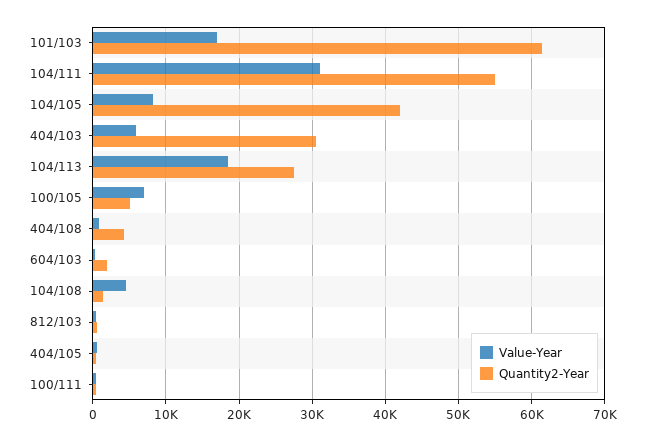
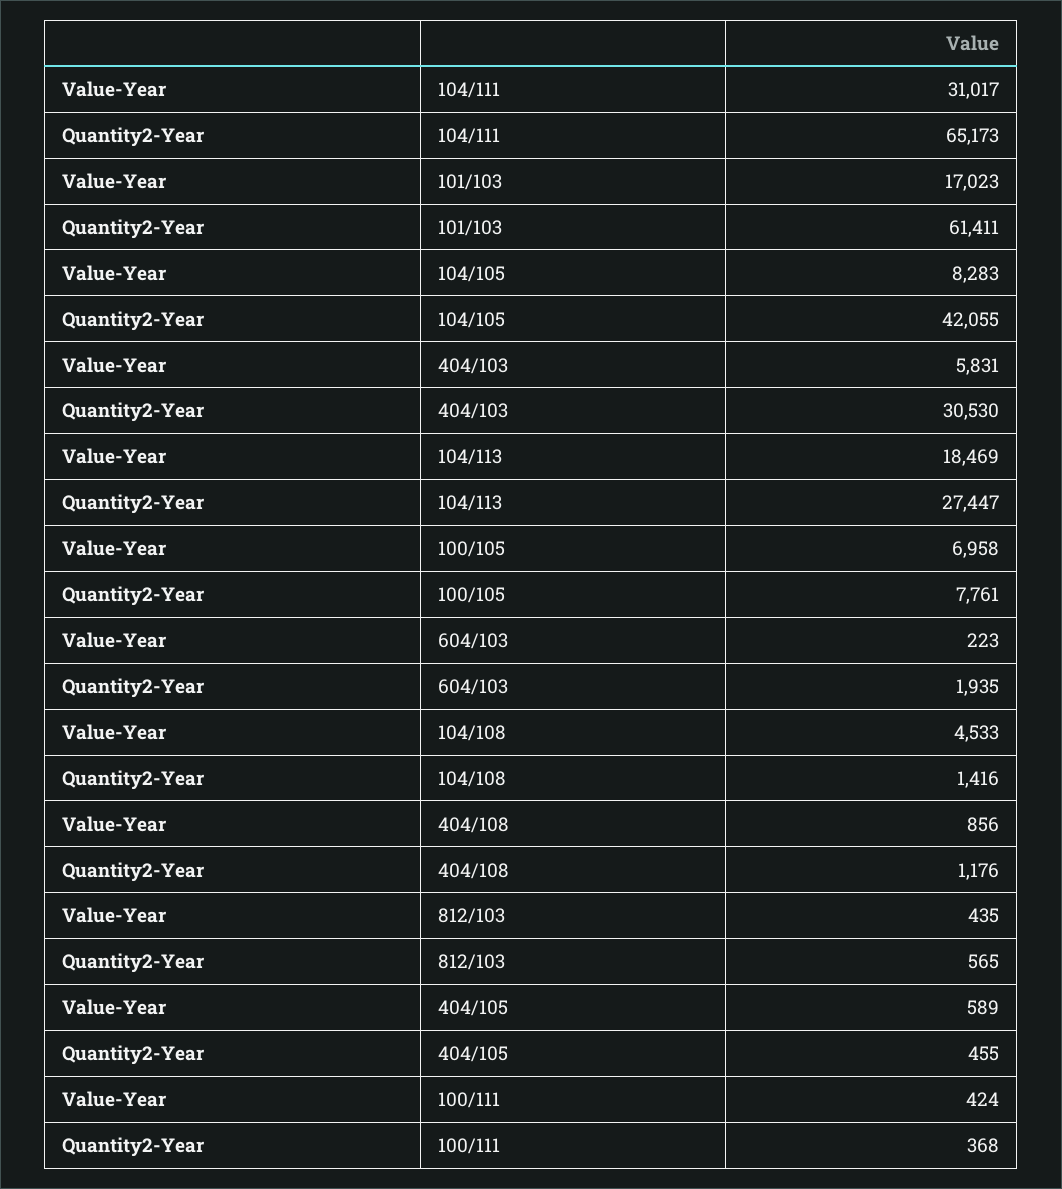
Quantity2-Year, 104/111: 55000 -> 65173
Quantity2-Year, 100/105: 5000 -> 7761
Quantity2-Year, 404/108: 4000 -> 1176

